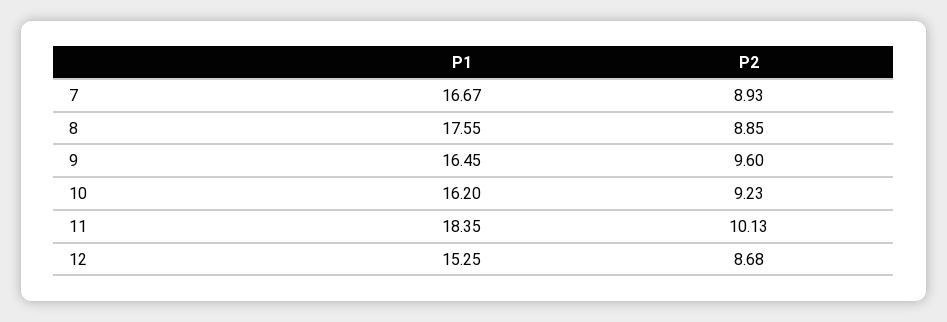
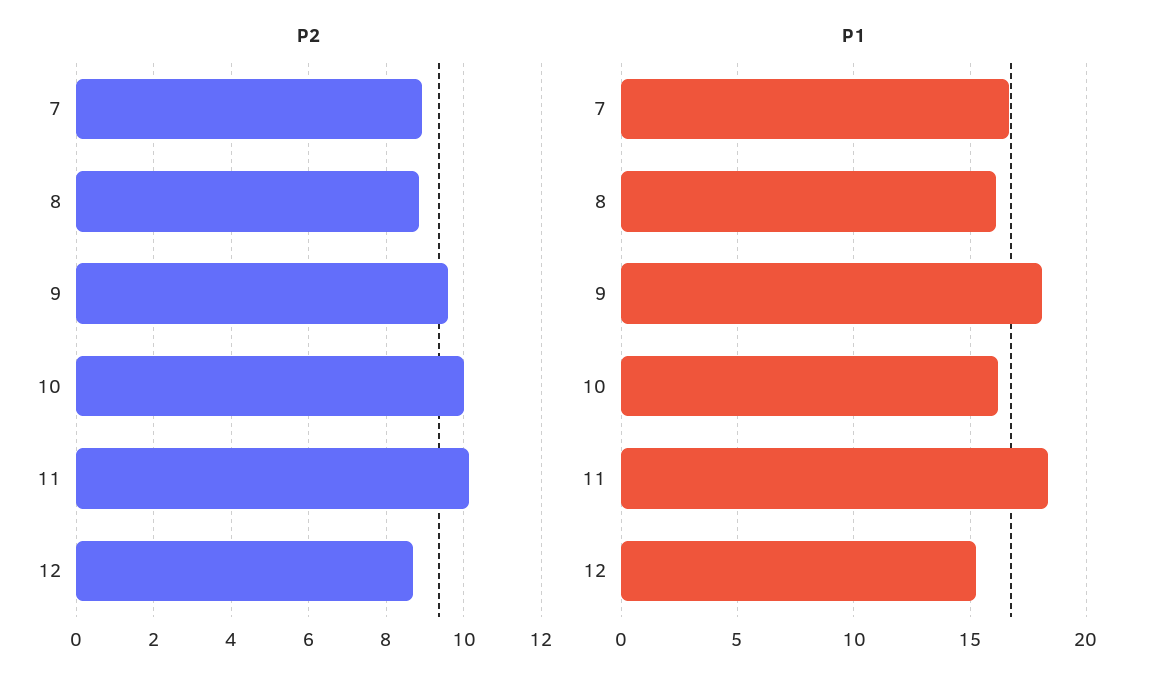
P1, 8: 17.55 -> 16
P1, 9: 16.45 -> 18
P2, 10: 9.23 -> 10

